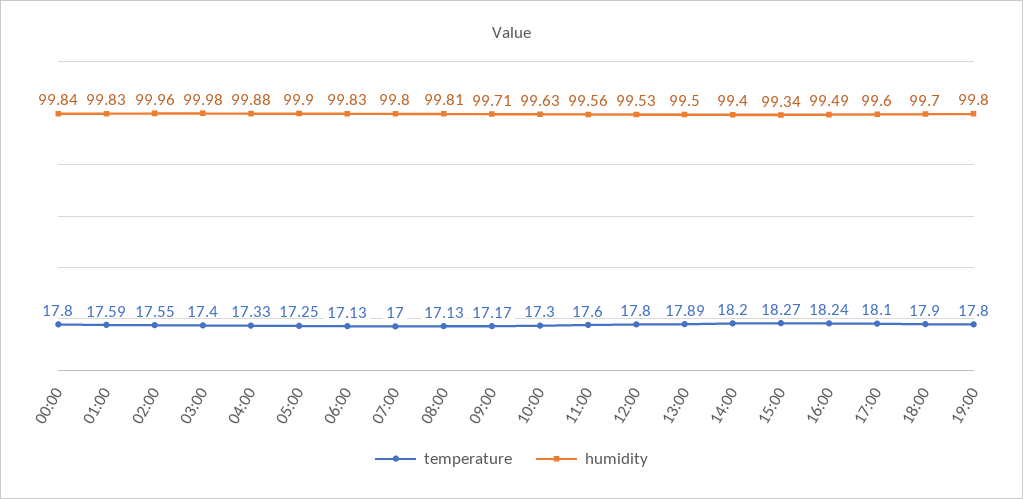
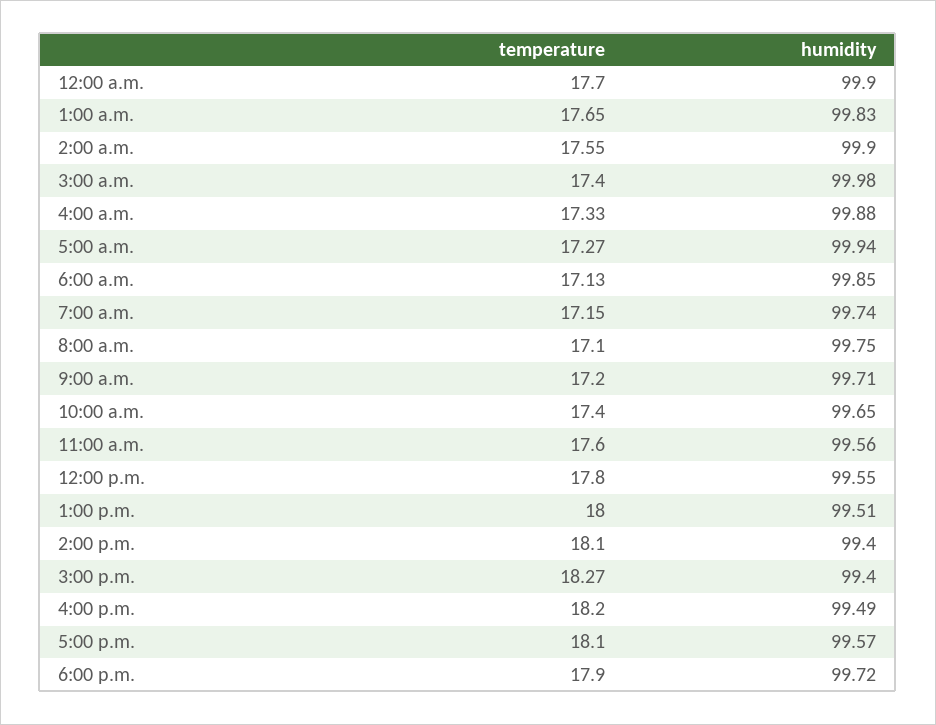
temperature, 00:00: 17.8 -> 17.7
humidity, 00:00: 99.84 -> 99.9
temperature, 01:00: 17.59 -> 17.65
humidity, 02:00: 99.96 -> 99.9
temperature, 05:00: 17.25 -> 17.27
humidity, 05:00: 99.9 -> 99.94
humidity, 06:00: 99.83 -> 99.85
temperature, 07:00: 17 -> 17.15
humidity, 07:00: 99.8 -> 99.74
temperature, 08:00: 17.13 -> 17.1
humidity, 08:00: 99.81 -> 99.75
temperature, 09:00: 17.17 -> 17.2
temperature, 10:00: 17.3 -> 17.4
humidity, 10:00: 99.63 -> 99.65
humidity, 12:00: 99.53 -> 99.55
temperature, 13:00: 17.89 -> 18
humidity, 13:00: 99.5 -> 99.51
temperature, 14:00: 18.2 -> 18.1
humidity, 15:00: 99.34 -> 99.4
temperature, 16:00: 18.24 -> 18.2
humidity, 17:00: 99.6 -> 99.57
humidity, 18:00: 99.7 -> 99.72
temperature, 19:00: 17.8 -> none
humidity, 19:00: 99.8 -> none

